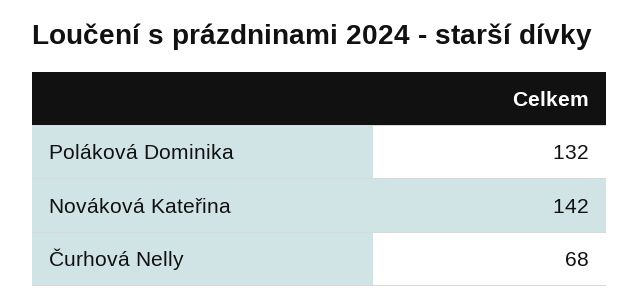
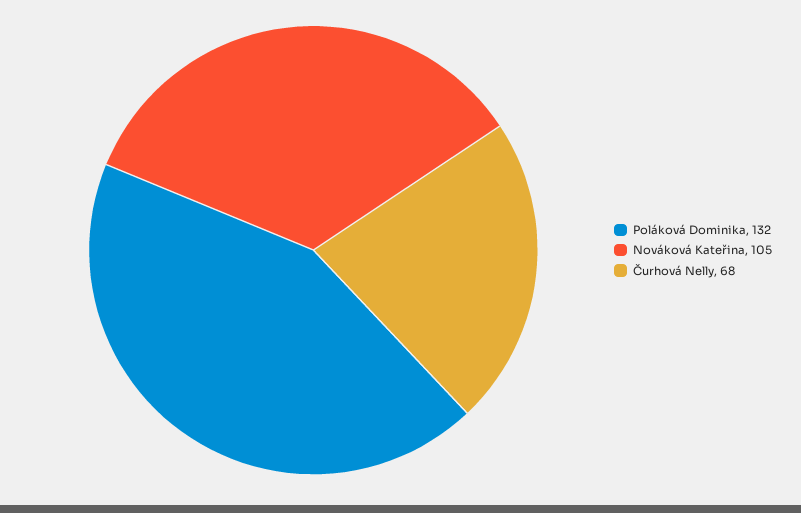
Nováková Kateřina: 142 -> 105

